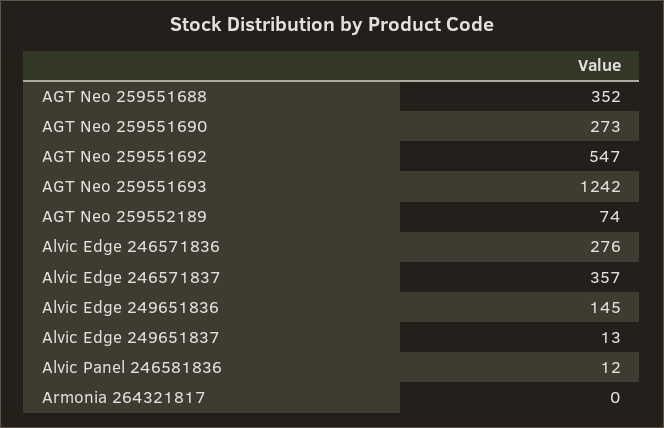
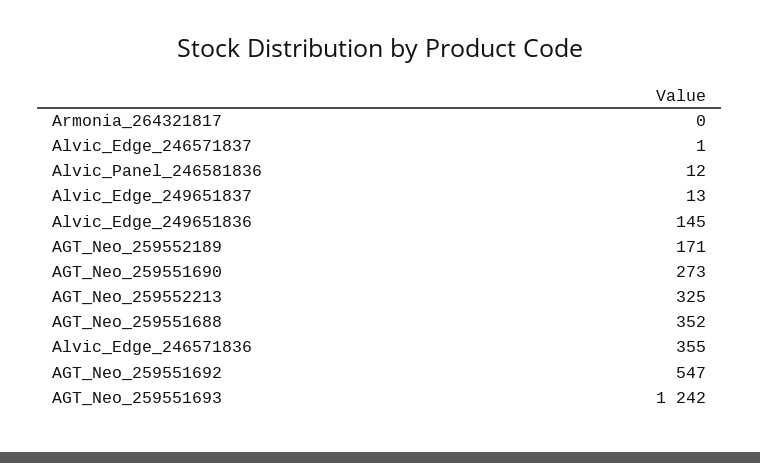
AGT Neo 259552189: 74 -> 171
Alvic Edge 246571836: 276 -> 355
Alvic Edge 246571837: 357 -> 1
AGT_Neo_259552213: none -> 325

